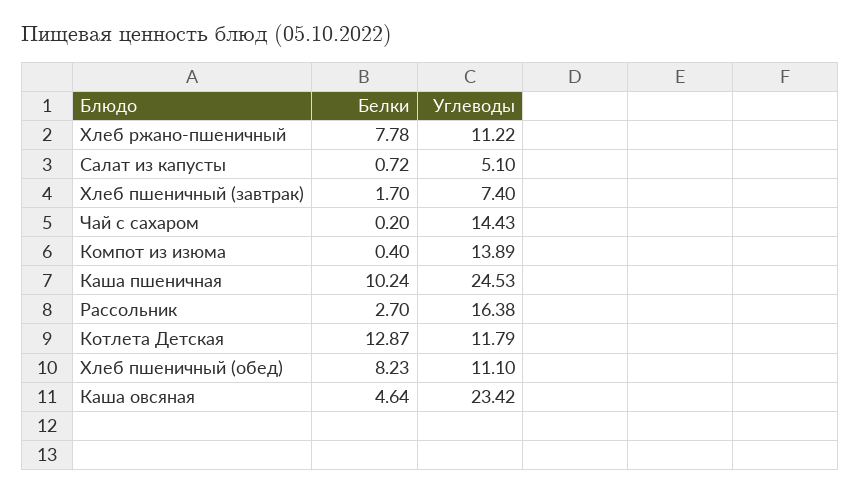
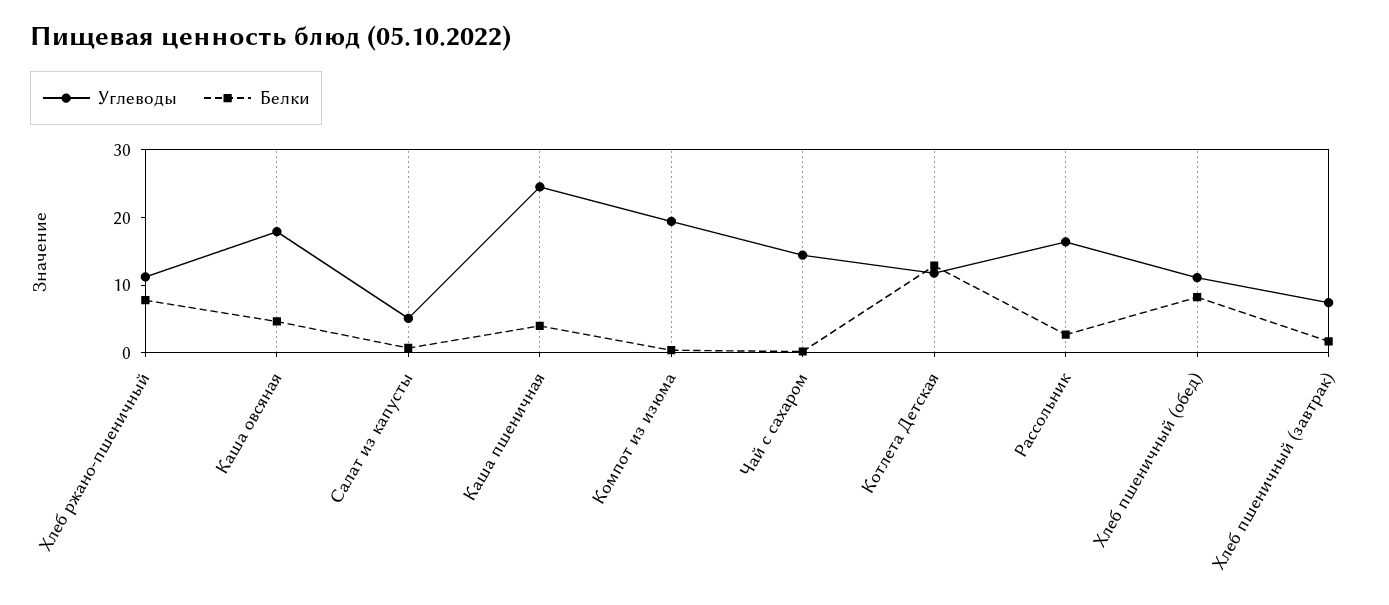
Углеводы, Компот из изюма: 13.89 -> 20
Белки, Каша пшеничная: 10.24 -> 4
Углеводы, Каша овсяная: 23.42 -> 18

